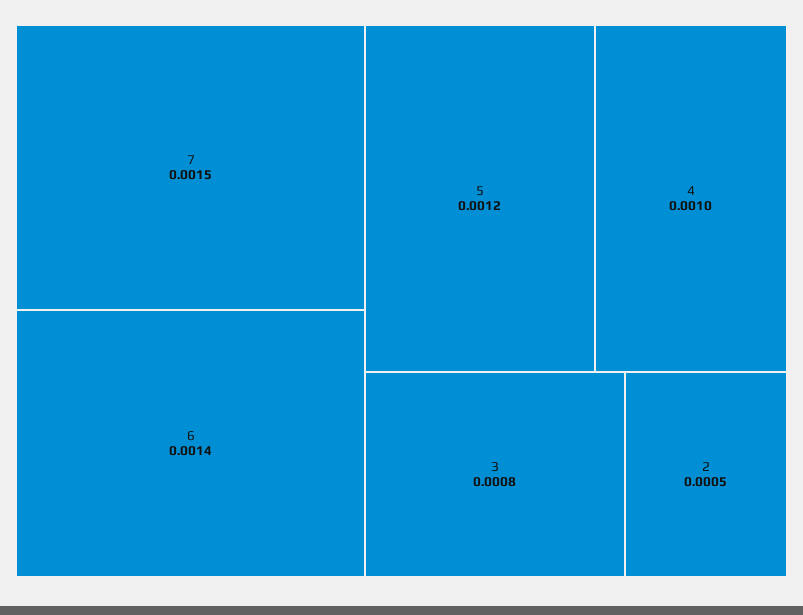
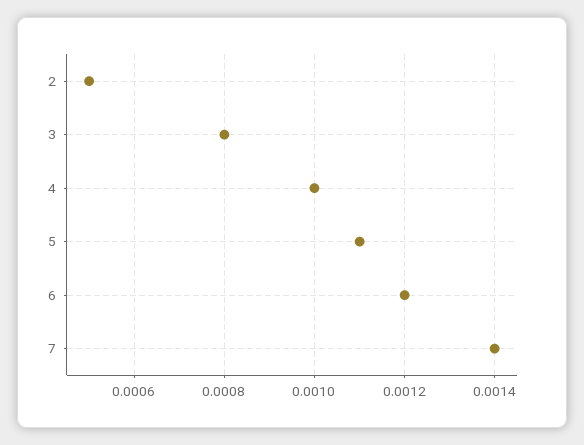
7: 0.0015 -> 0.0014
6: 0.0014 -> 0.0012
5: 0.0012 -> 0.0011

